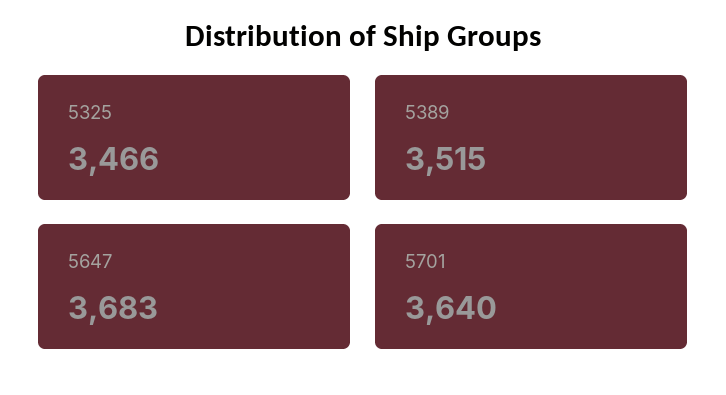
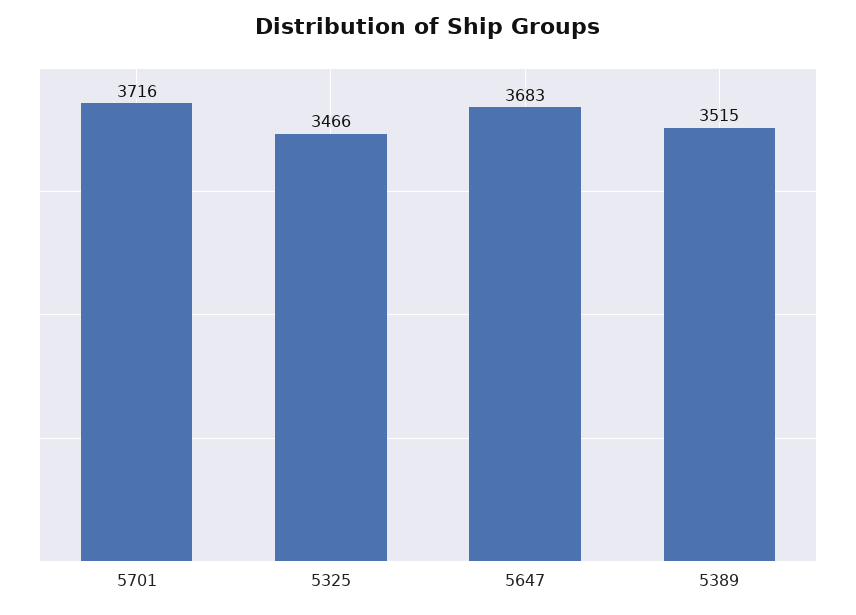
5701: 3640 -> 3716

